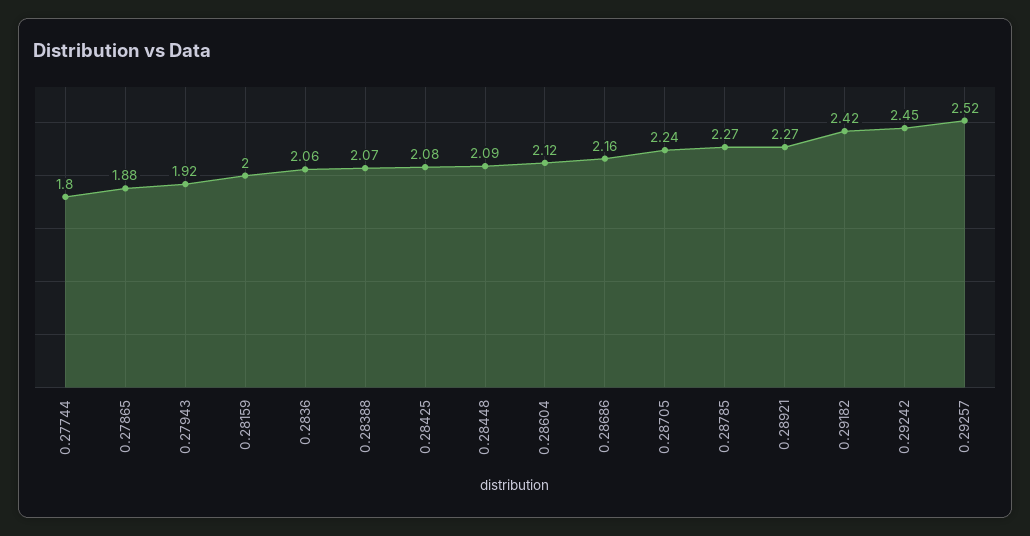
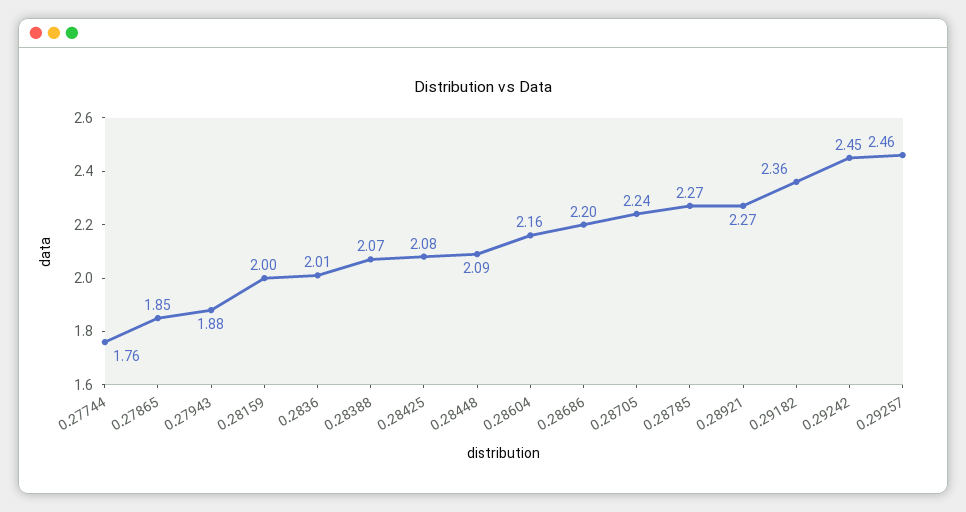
0.27744: 1.8 -> 1.76
0.27865: 1.88 -> 1.85
0.27943: 1.92 -> 1.88
0.2836: 2.06 -> 2.01
0.28604: 2.12 -> 2.16
0.28686: 2.16 -> 2.2
0.29182: 2.42 -> 2.36
0.29257: 2.52 -> 2.46

